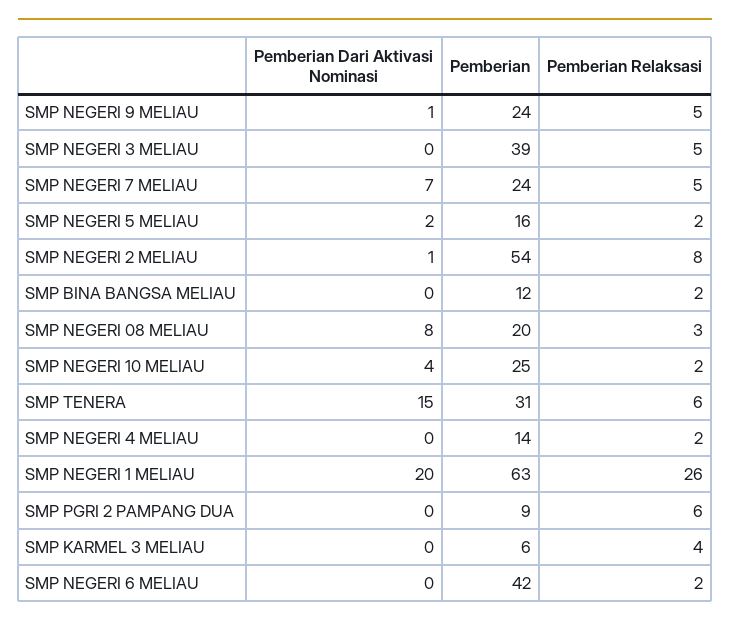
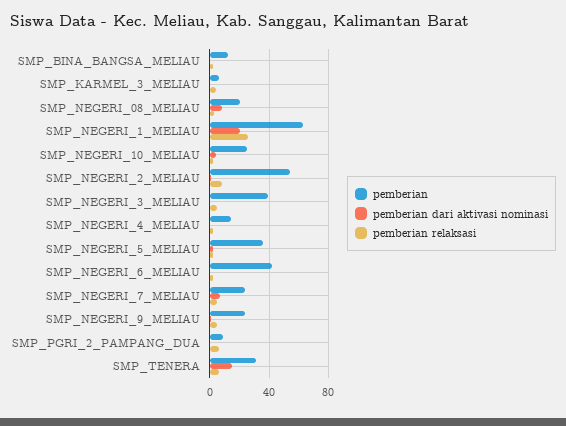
Pemberian, SMP NEGERI 5 MELIAU: 16 -> 35

